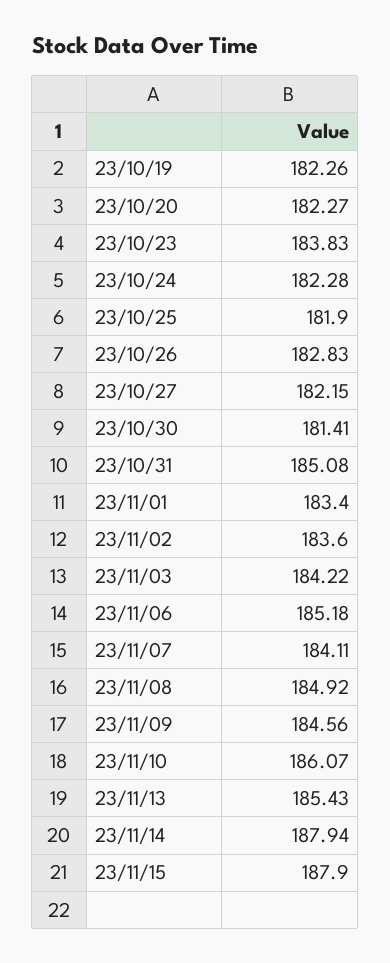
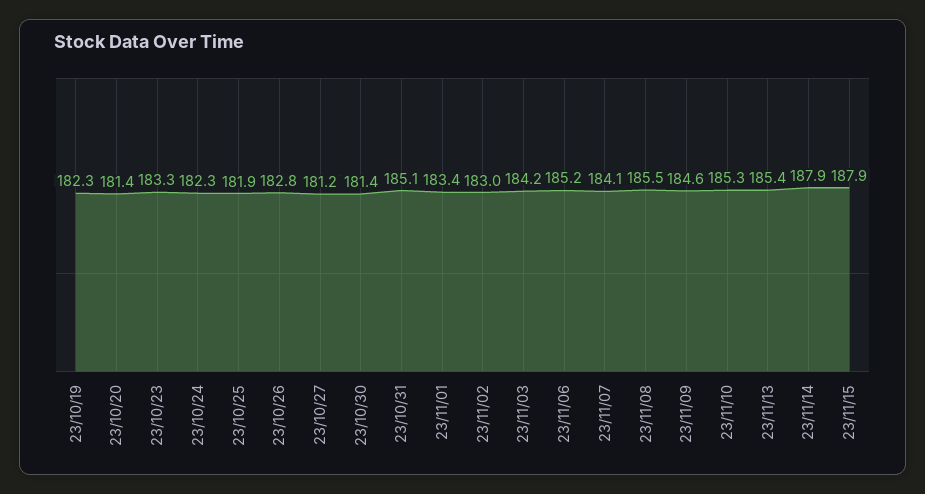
23/10/20: 182.27 -> 181.4
23/10/23: 183.83 -> 183.3
23/10/27: 182.15 -> 181.2
23/11/02: 183.6 -> 183
23/11/08: 184.92 -> 185.5
23/11/10: 186.07 -> 185.3

